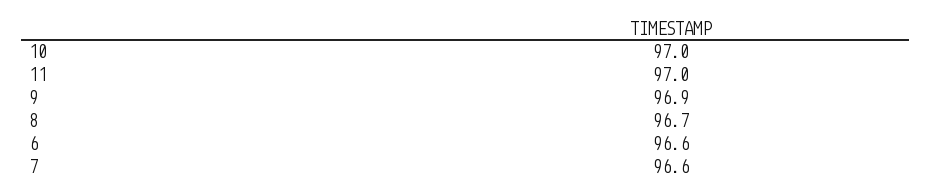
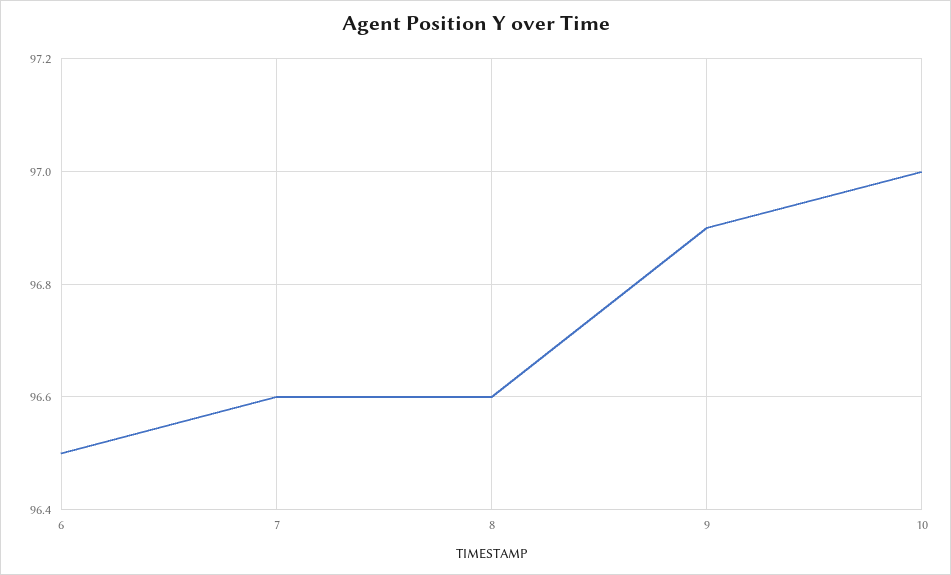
11: 97 -> none
8: 96.7 -> 96.6
6: 96.6 -> 96.5

